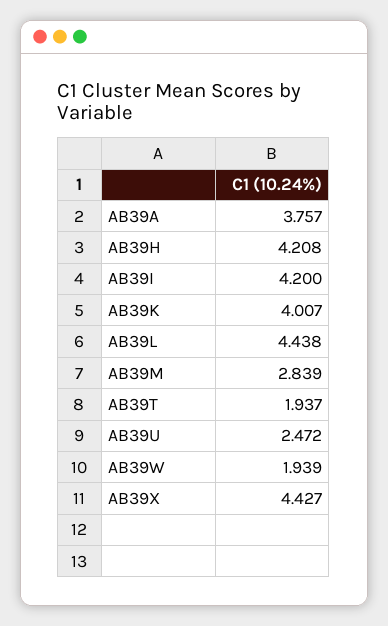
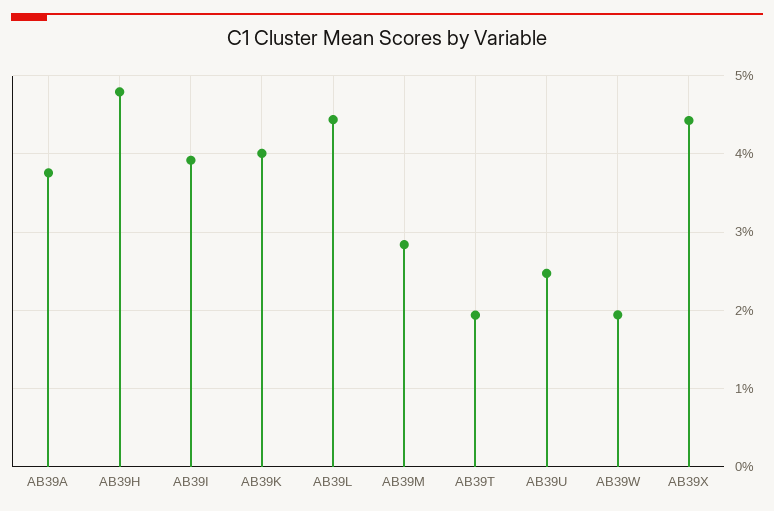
AB39H: 4.208 -> 4.8
AB39I: 4.2 -> 3.9

